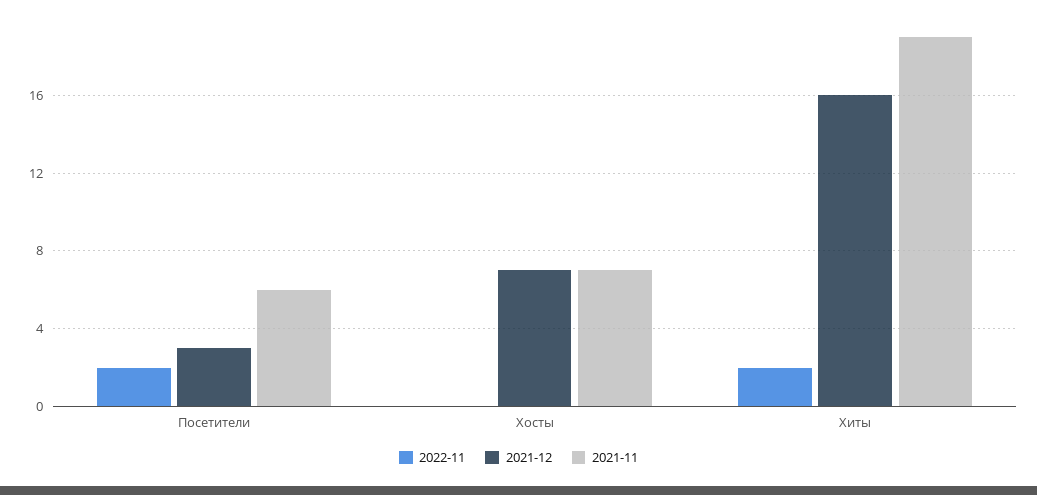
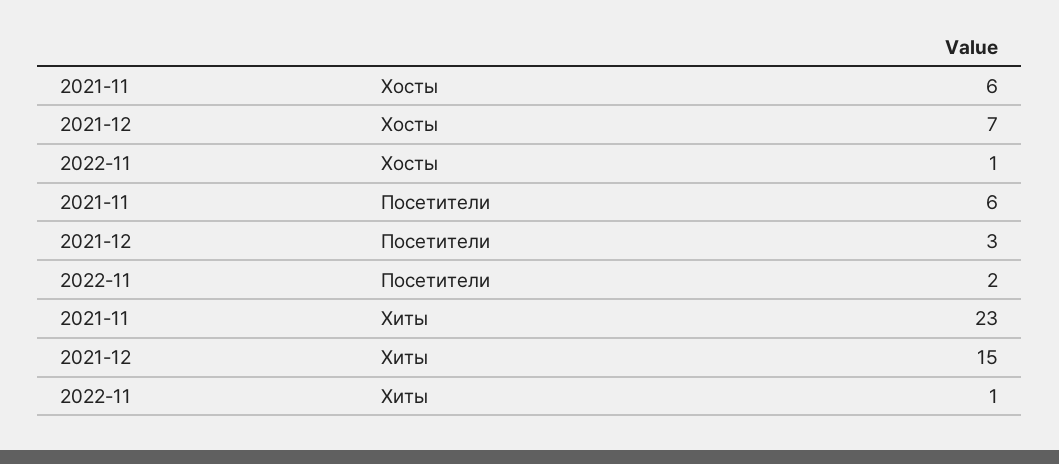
2022-11, Хосты: 0 -> 1
2021-11, Хосты: 7 -> 6
2022-11, Хиты: 2 -> 1
2021-12, Хиты: 16 -> 15
2021-11, Хиты: 19 -> 23

